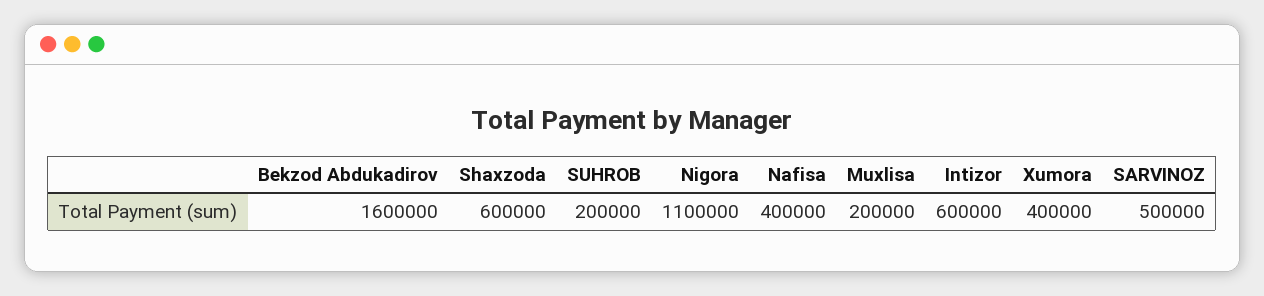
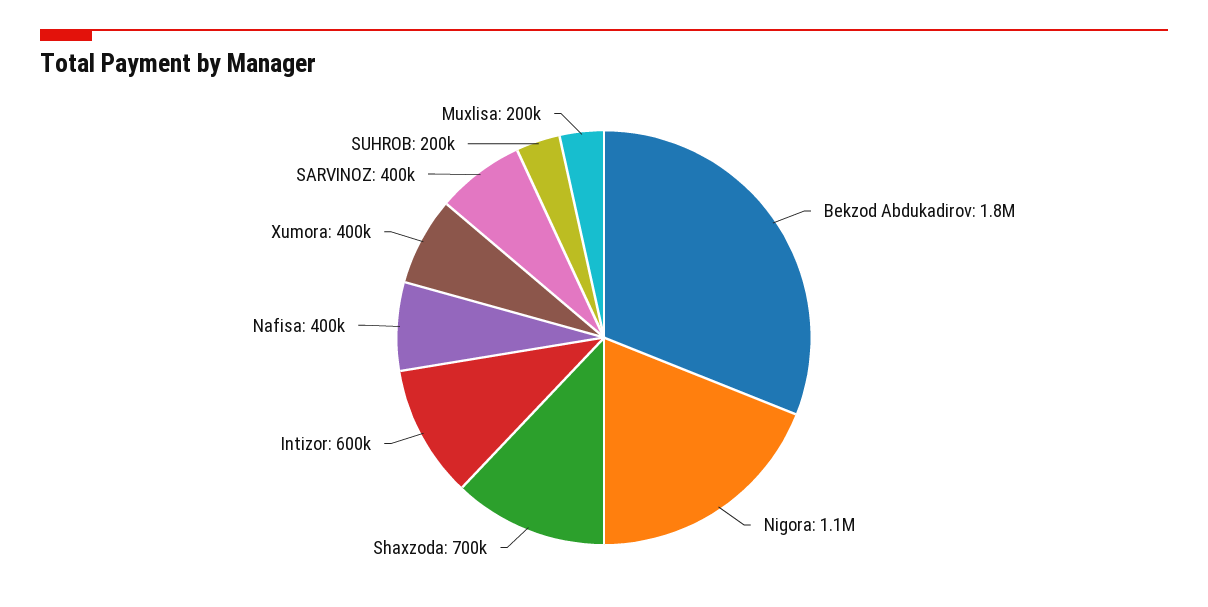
Bekzod Abdukadirov: 1600000 -> 1800000
Shaxzoda: 600000 -> 700000
SARVINOZ: 500000 -> 400000

